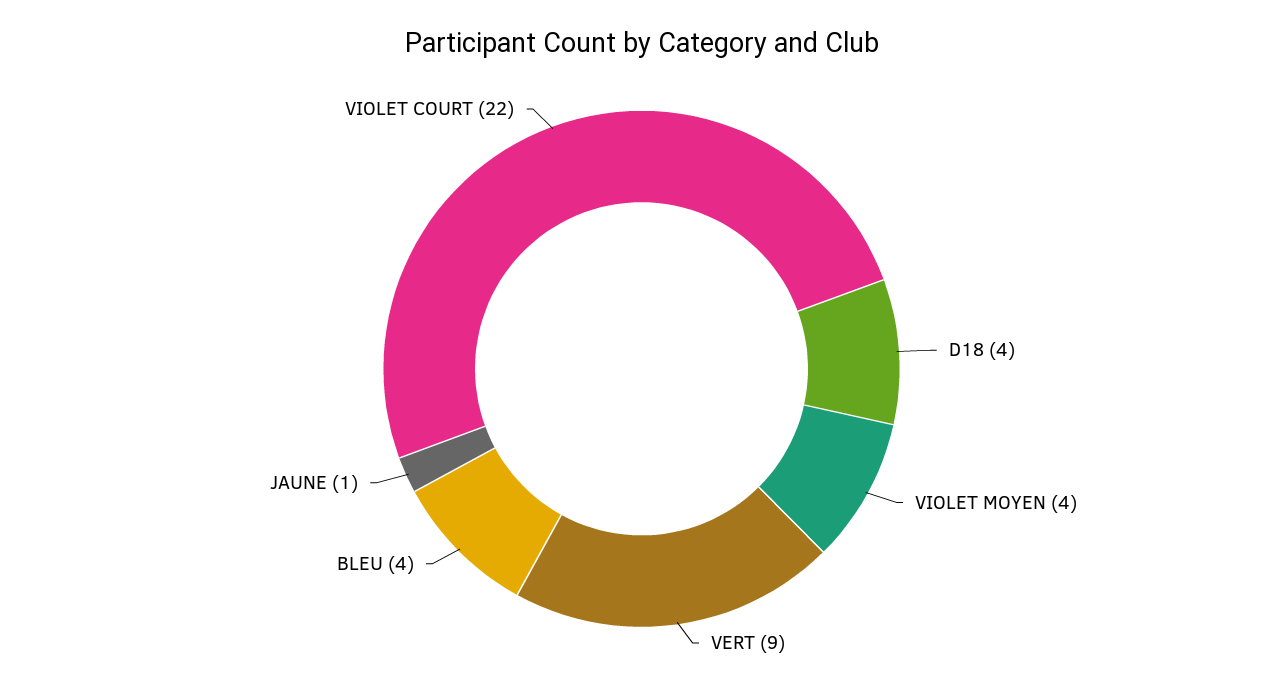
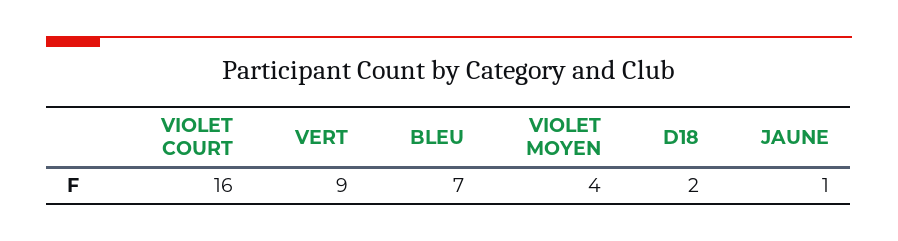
D18: 4 -> 2
BLEU: 4 -> 7
VIOLET COURT: 22 -> 16

